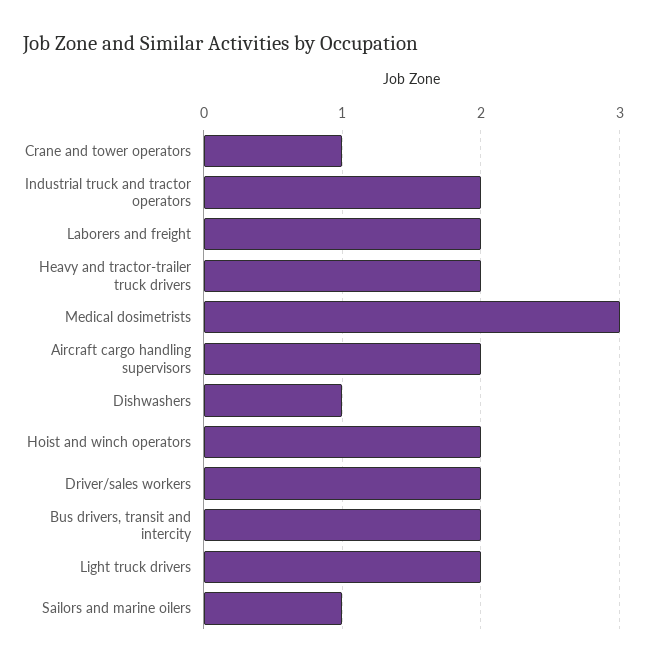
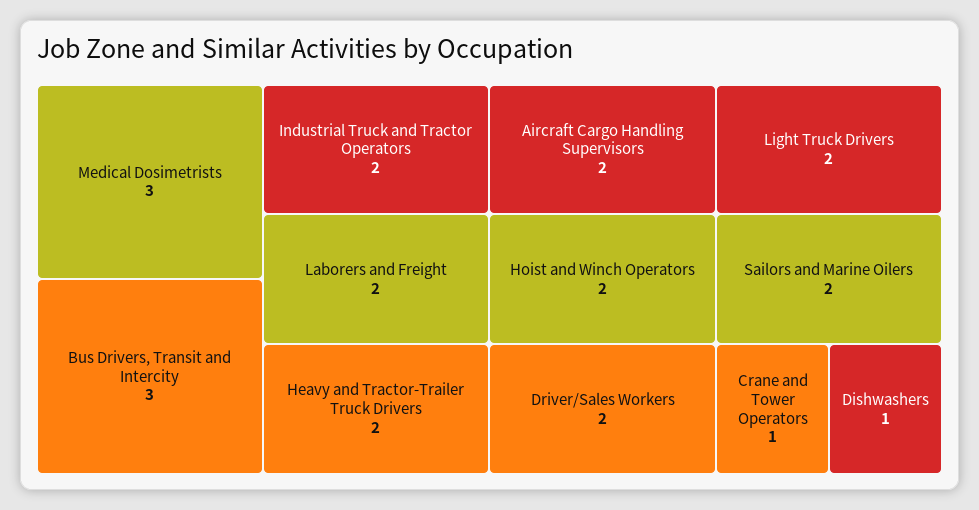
Bus drivers, transit and intercity: 2 -> 3
Sailors and marine oilers: 1 -> 2

